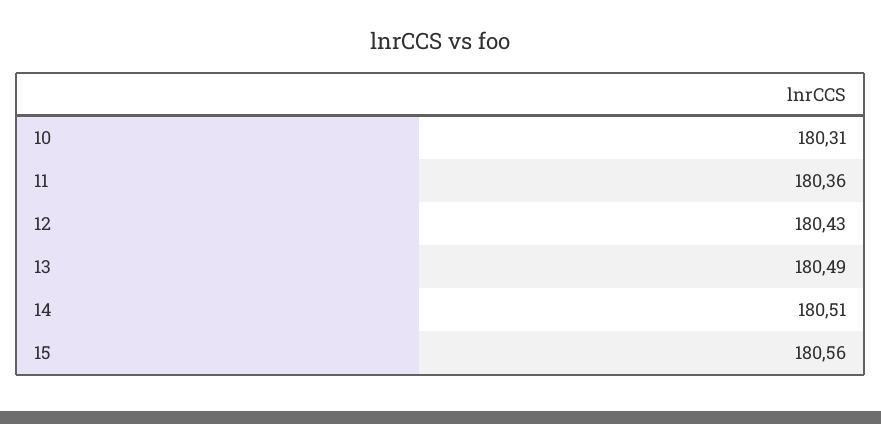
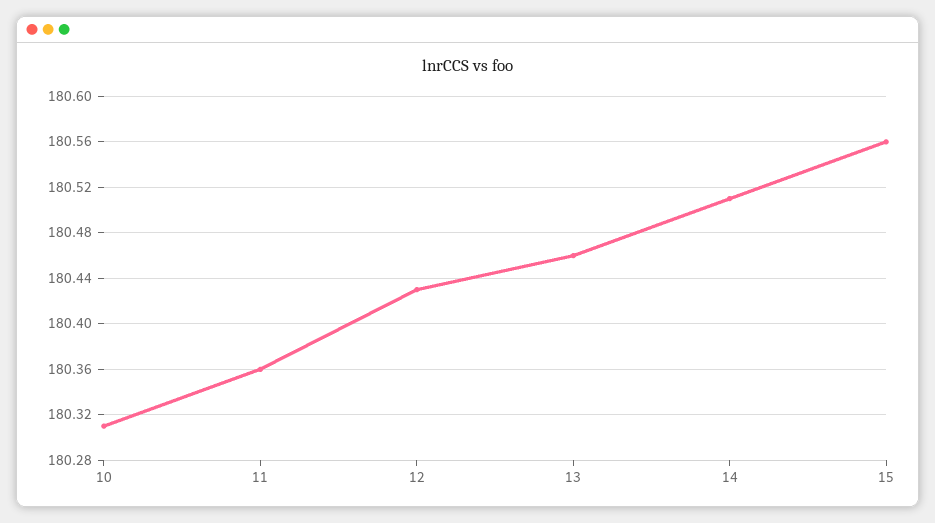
13: 180.49 -> 180.46

